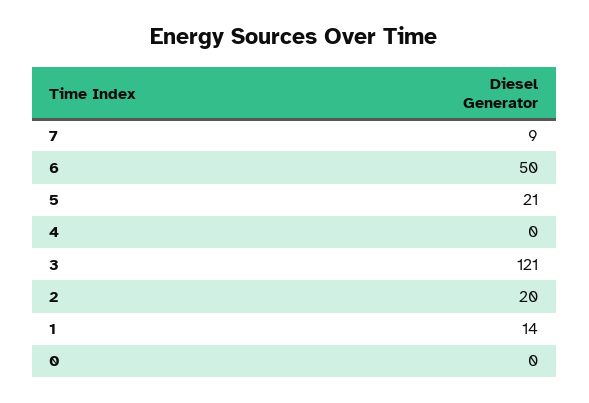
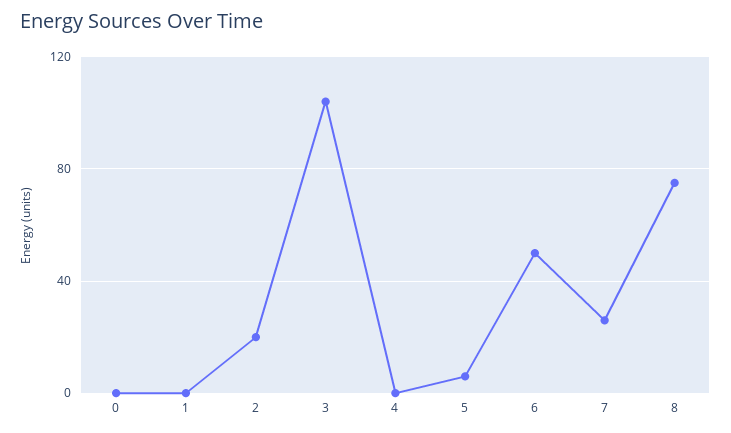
7: 9 -> 25
5: 21 -> 5
3: 121 -> 105
1: 14 -> 0
8: none -> 75

